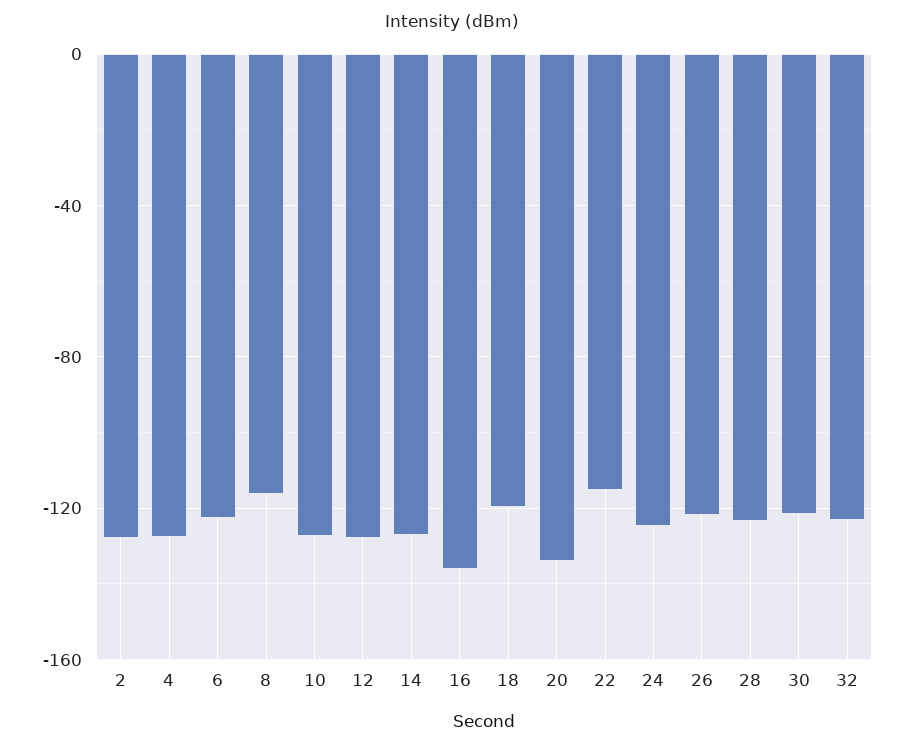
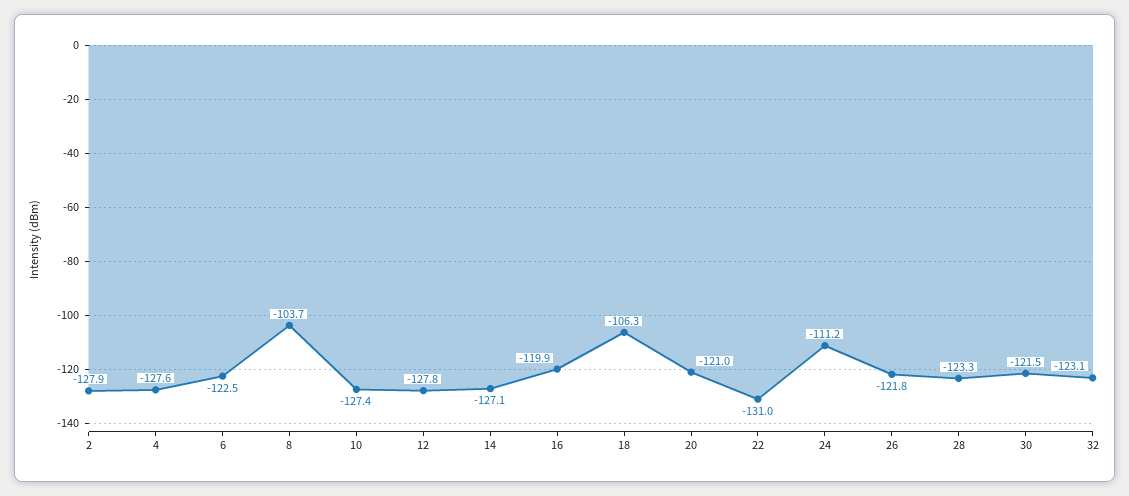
8: -115 -> -103.7
16: -135 -> -119.9
18: -120 -> -106.3
20: -135 -> -121
22: -115 -> -131
24: -125 -> -111.2

